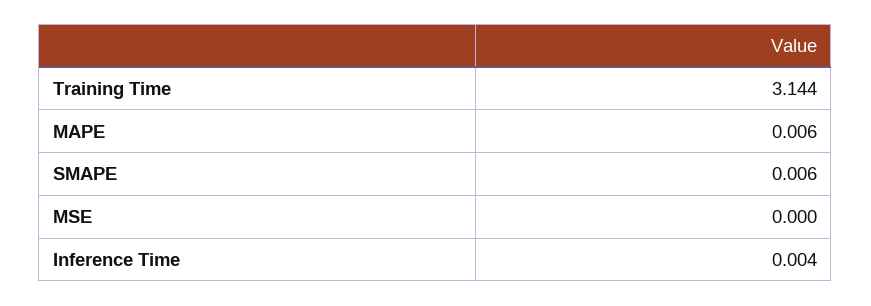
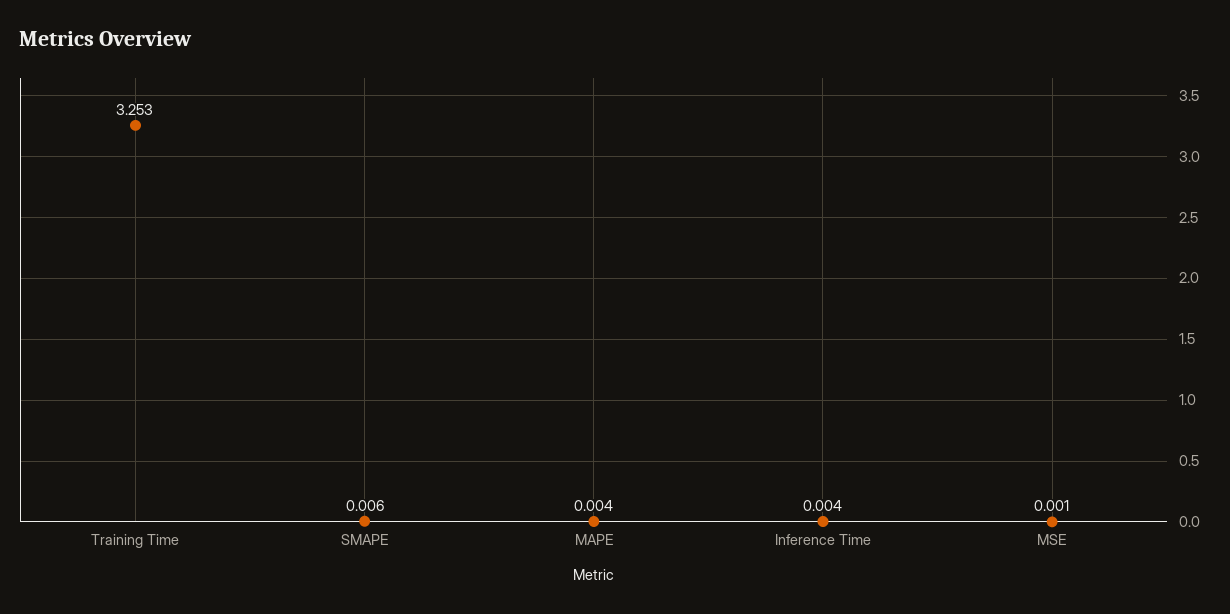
Training Time: 3.144 -> 3.253
MAPE: 0.006 -> 0.004
MSE: 0 -> 0.001

